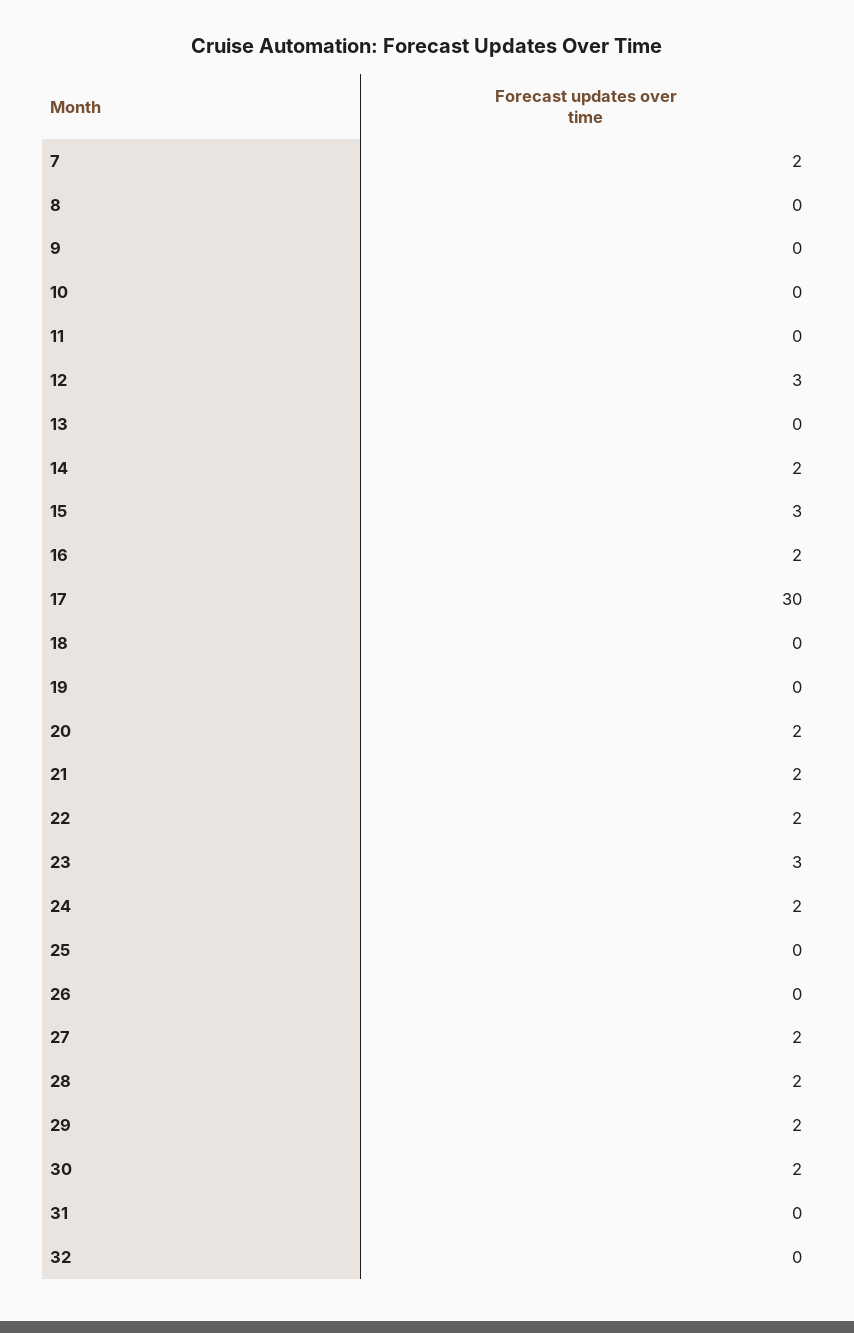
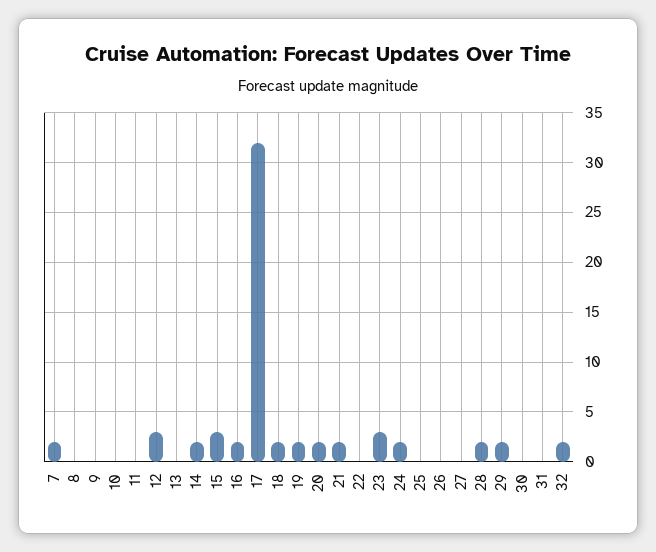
17: 30 -> 32
18: 0 -> 2
19: 0 -> 2
22: 2 -> 0
27: 2 -> 0
30: 2 -> 0
32: 0 -> 2

